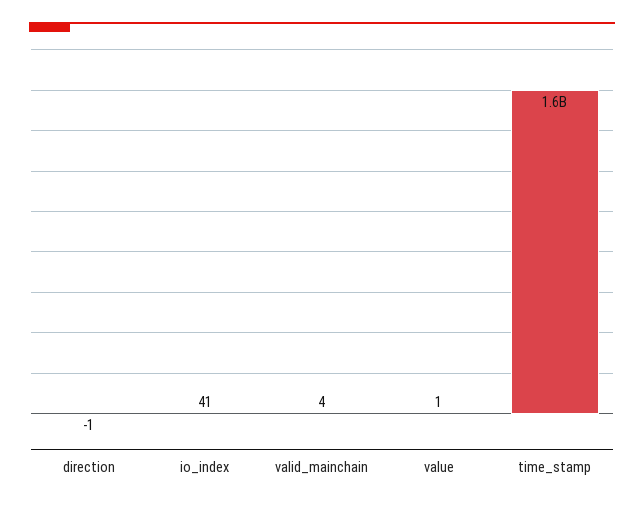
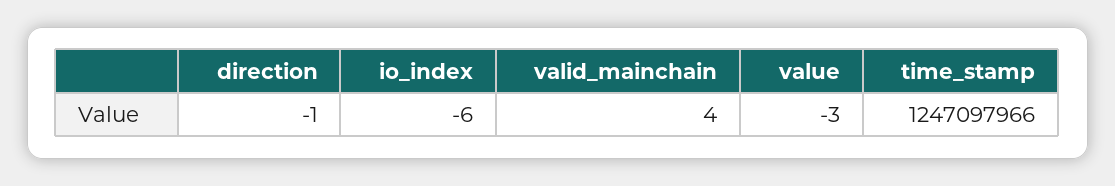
io_index: 41 -> -6
value: 1 -> -3
time_stamp: 1600000000 -> 1247097966

